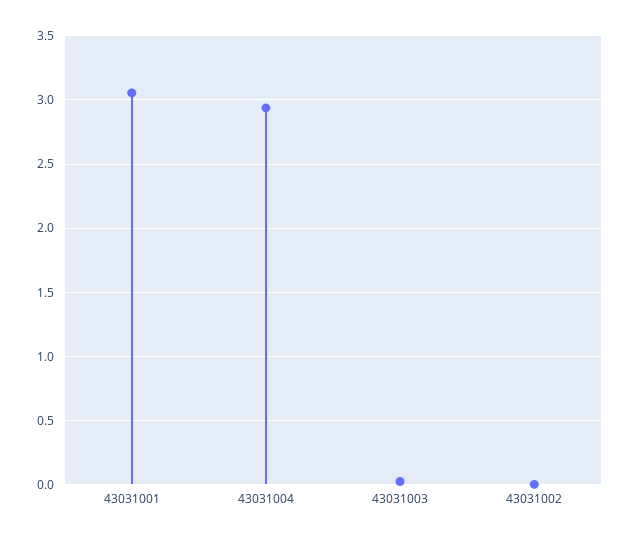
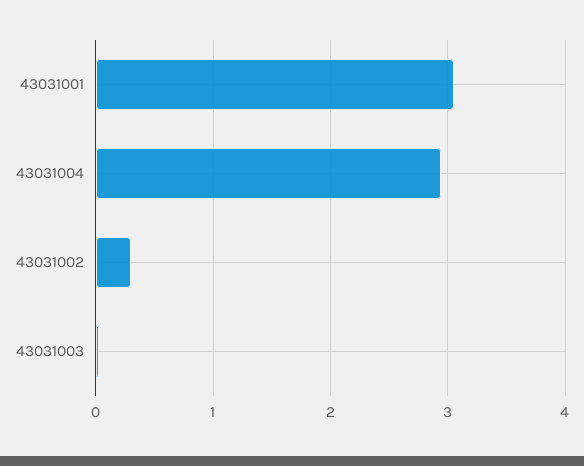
43031002: 0 -> 0.3

